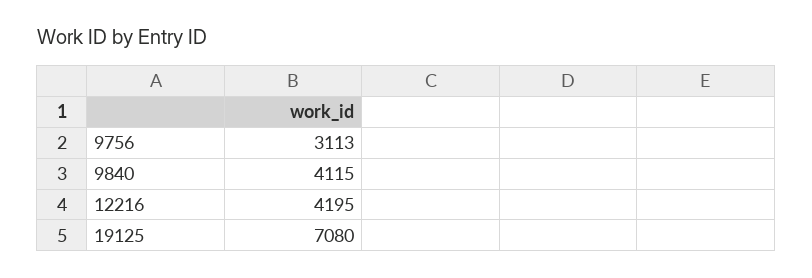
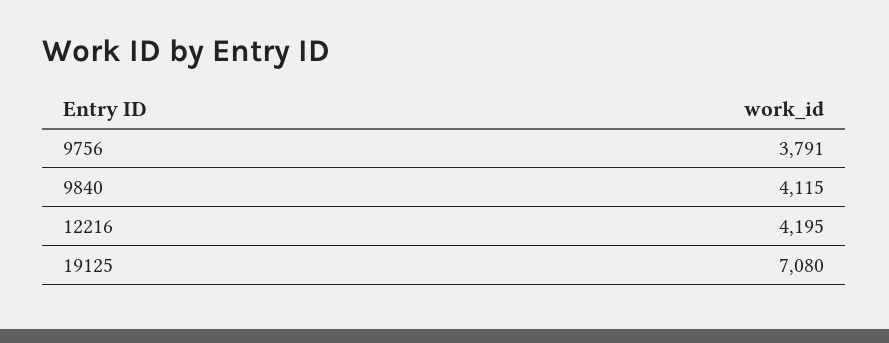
9756: 3113 -> 3791

